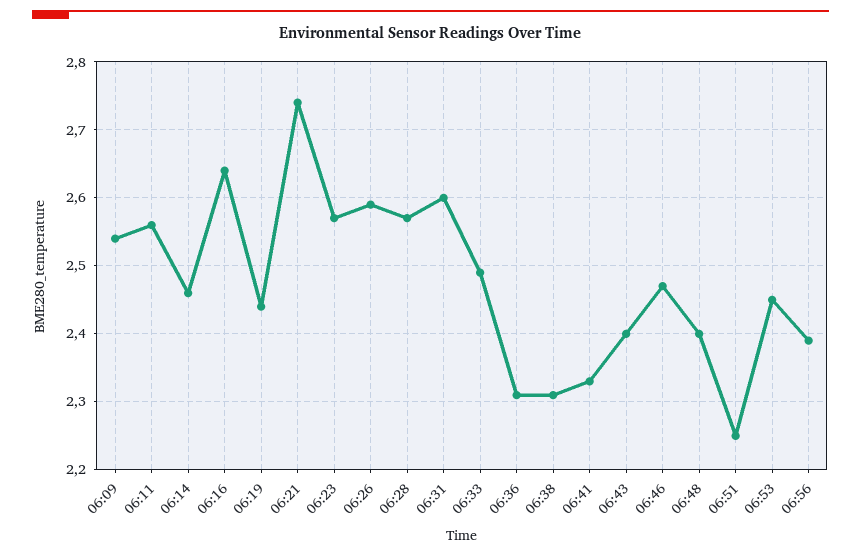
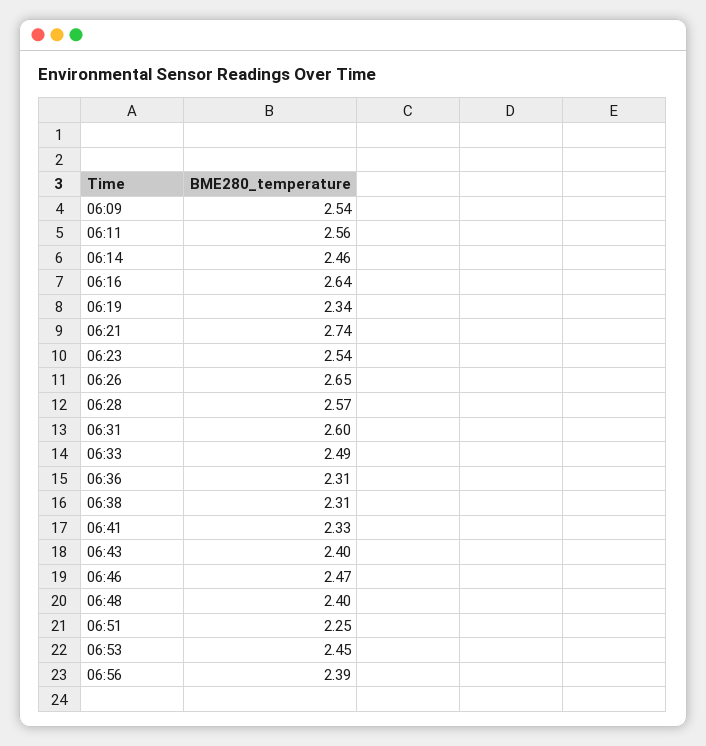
06:19: 2.44 -> 2.34
06:23: 2.57 -> 2.54
06:26: 2.59 -> 2.65

